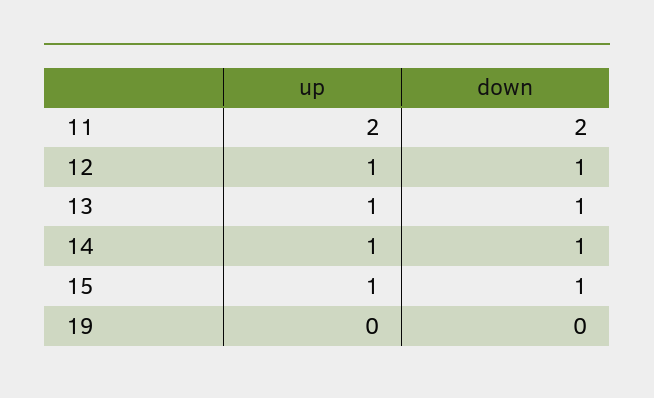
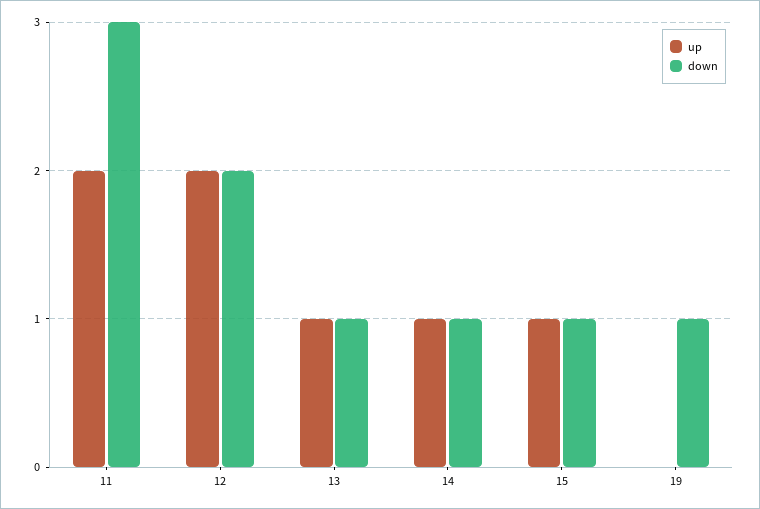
down, 11: 2 -> 3
up, 12: 1 -> 2
down, 12: 1 -> 2
down, 19: 0 -> 1

